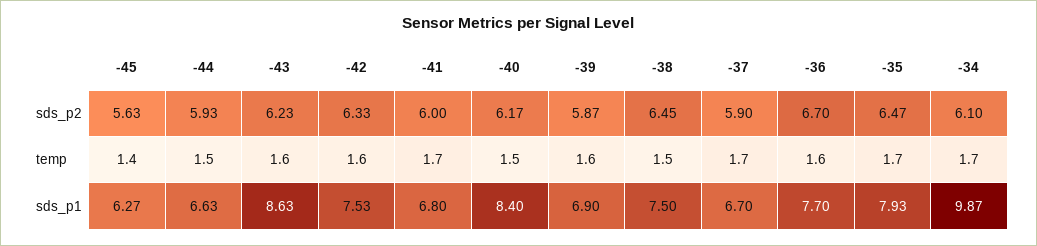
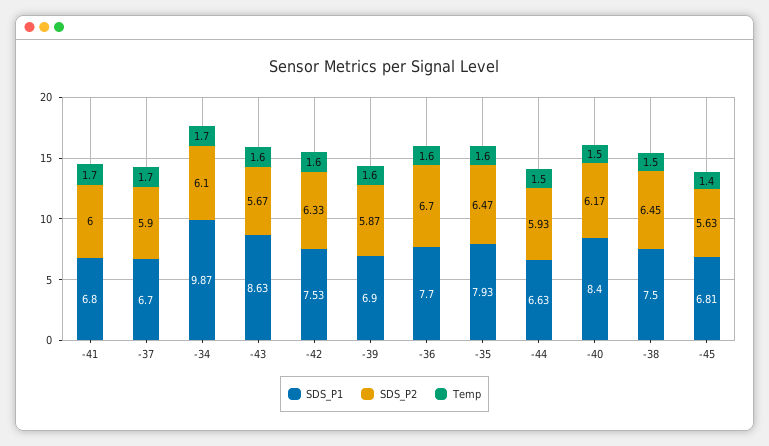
sds_p2, -43: 6.23 -> 5.67
temp, -35: 1.7 -> 1.6
sds_p1, -45: 6.27 -> 6.81

